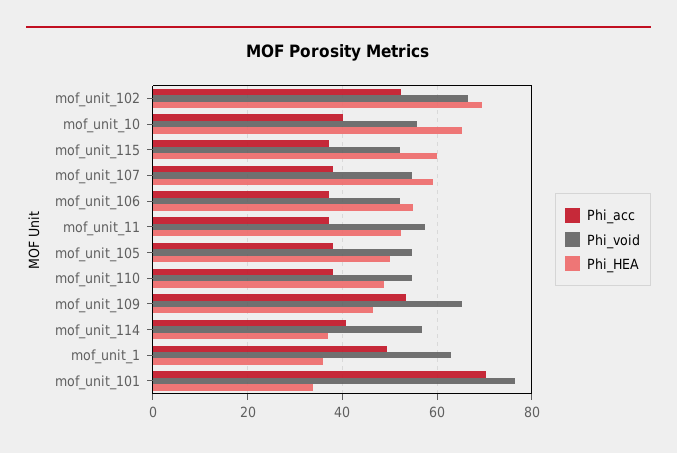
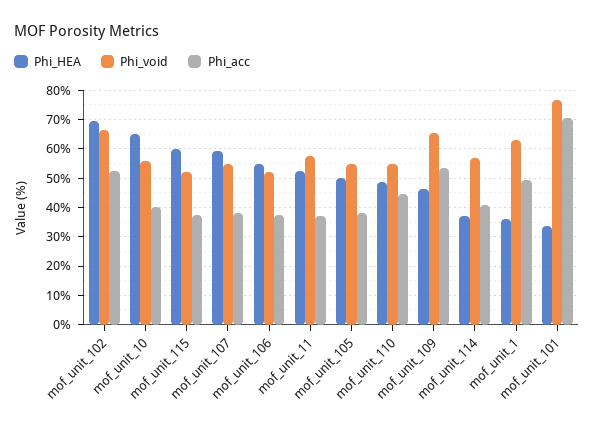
Phi_acc, mof_unit_110: 38 -> 45

